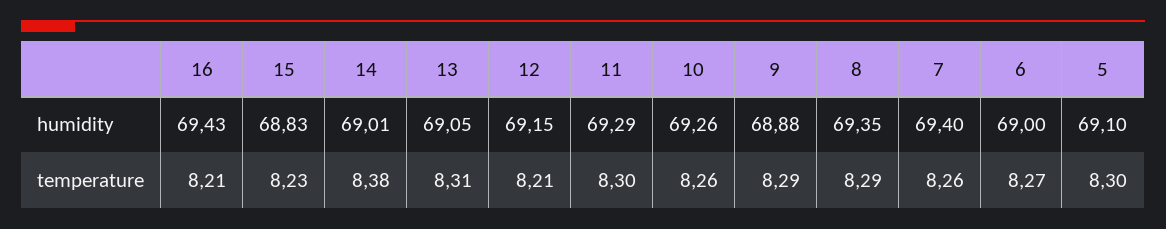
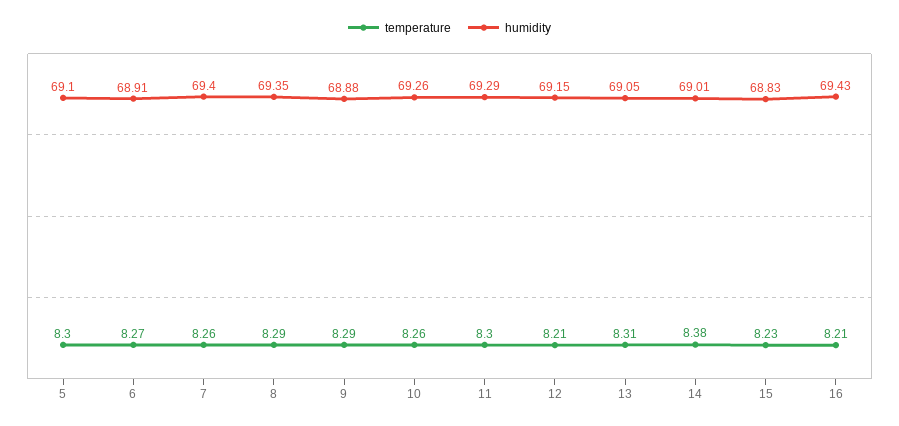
humidity, 6: 69 -> 68.91

